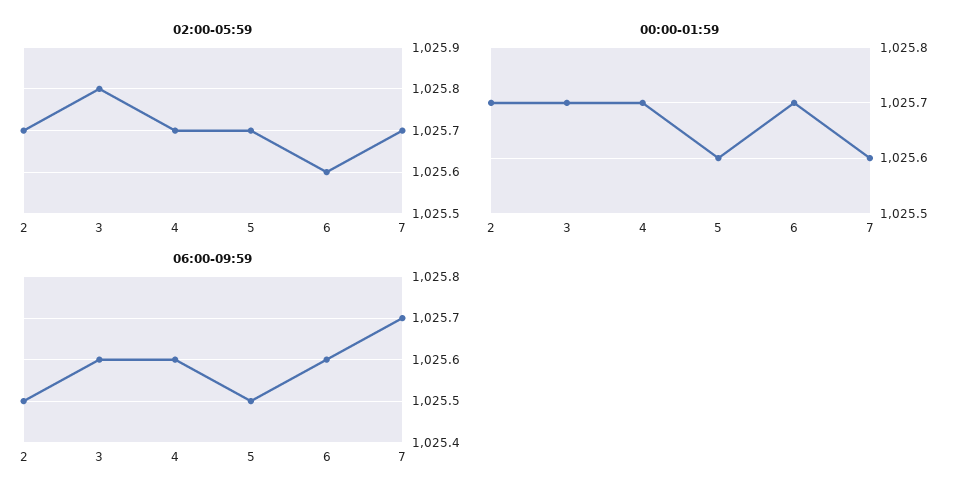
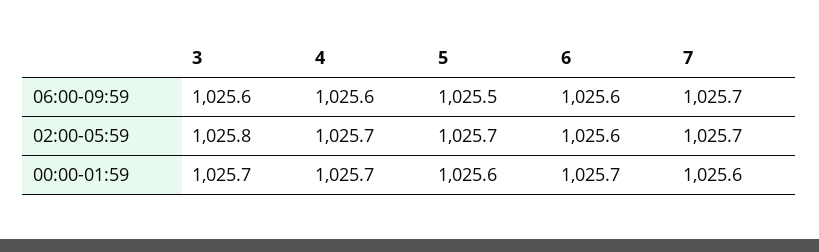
02:00-05:59, 2: 1025.7 -> none
00:00-01:59, 2: 1025.7 -> none
06:00-09:59, 2: 1025.5 -> none

